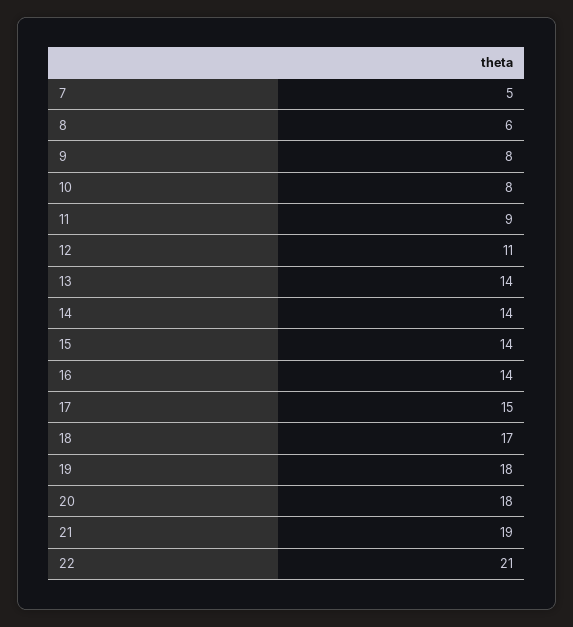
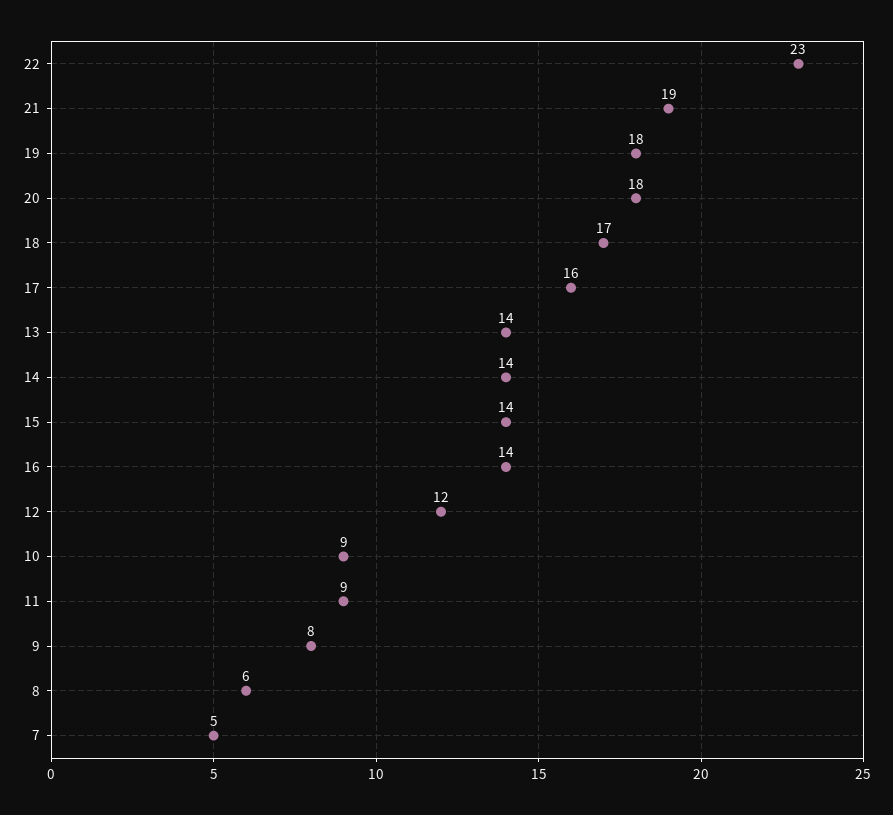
10: 8 -> 9
12: 11 -> 12
17: 15 -> 16
22: 21 -> 23

